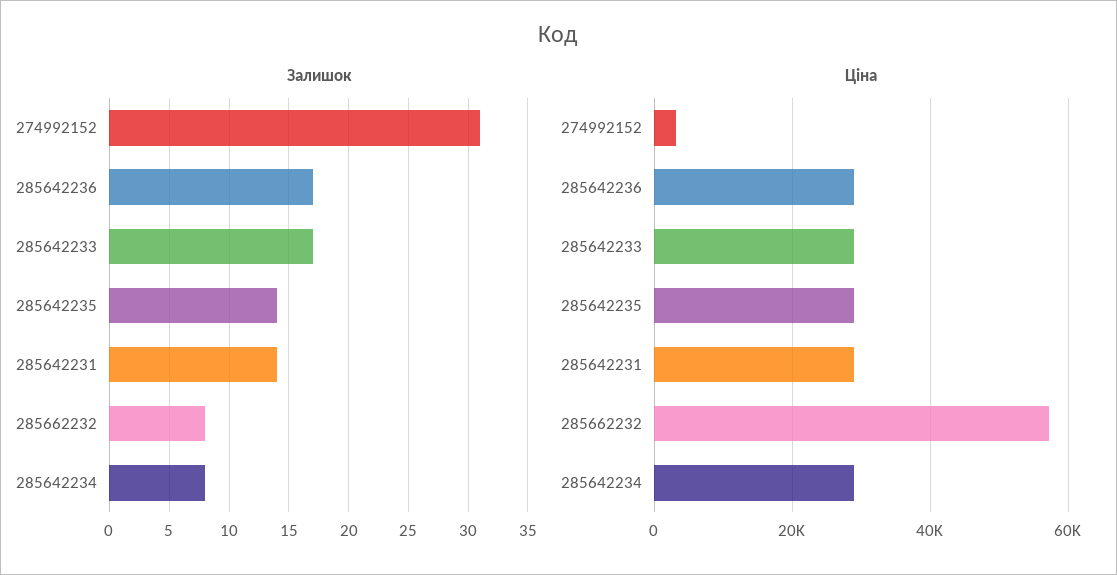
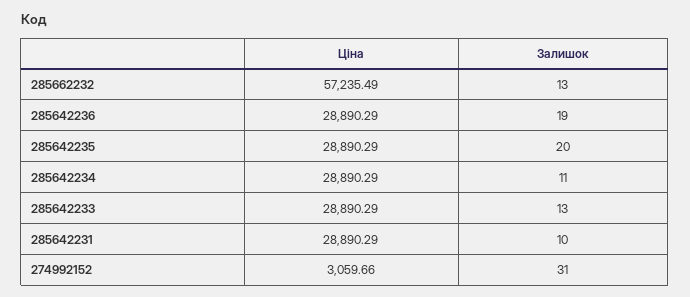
Залишок, 285642236: 17 -> 19
Залишок, 285642233: 17 -> 13
Залишок, 285642235: 14 -> 20
Залишок, 285642231: 14 -> 10
Залишок, 285662232: 8 -> 13
Залишок, 285642234: 8 -> 11

